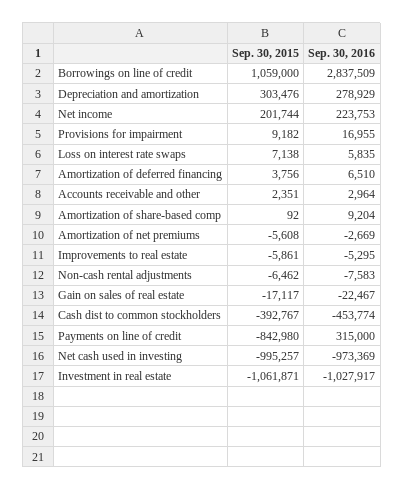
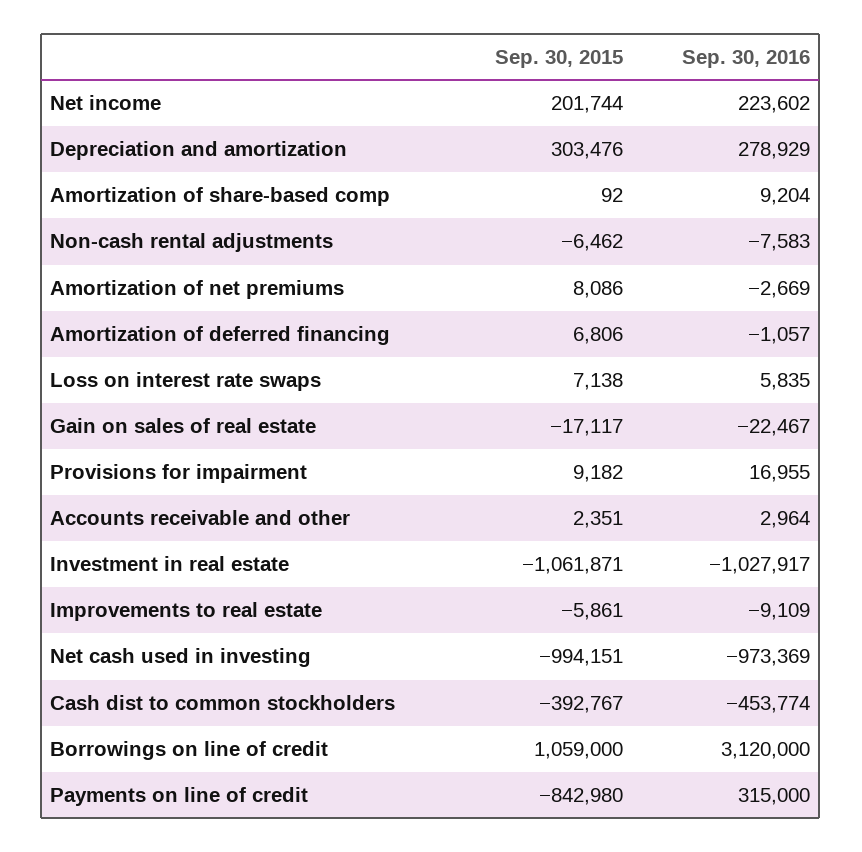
Sep. 30, 2016, Borrowings on line of credit: 2837509 -> 3120000
Sep. 30, 2016, Net income: 223753 -> 223602
Sep. 30, 2015, Amortization of deferred financing: 3756 -> 6806
Sep. 30, 2016, Amortization of deferred financing: 6510 -> -1057
Sep. 30, 2015, Amortization of net premiums: -5608 -> 8086
Sep. 30, 2016, Improvements to real estate: -5295 -> -9109
Sep. 30, 2015, Net cash used in investing: -995257 -> -994151

